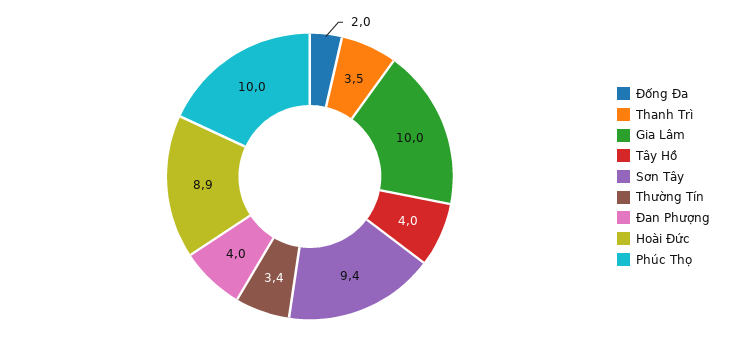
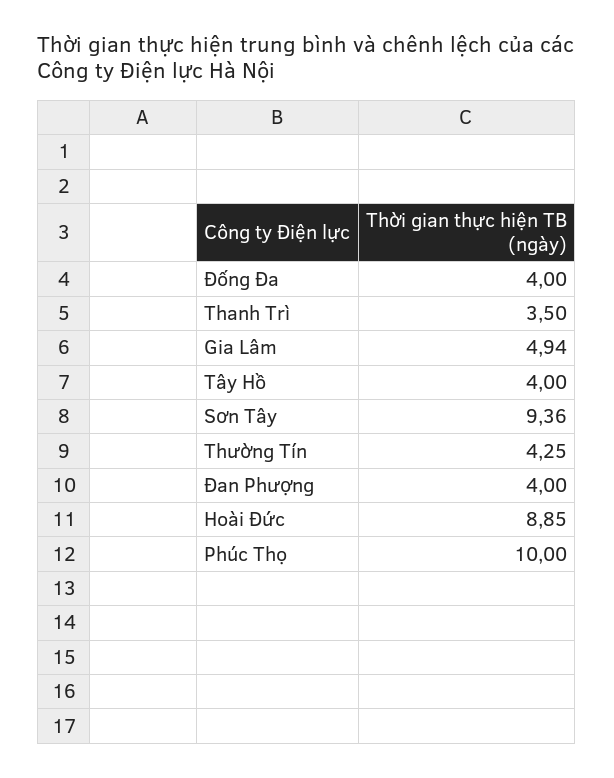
Đống Đa: 2 -> 4
Gia Lâm: 10 -> 4.94
Thường Tín: 3.4 -> 4.25

